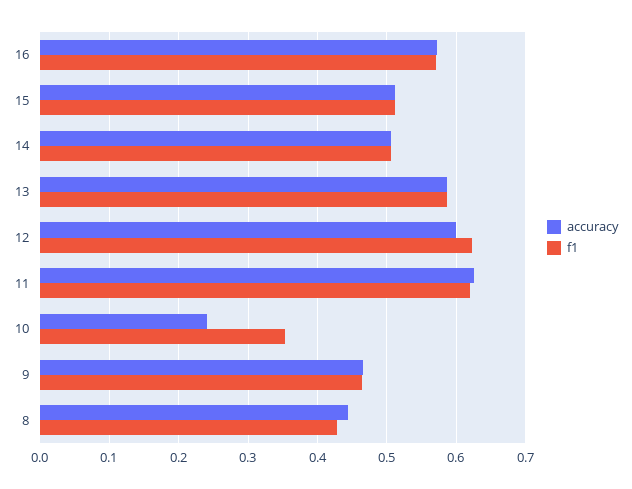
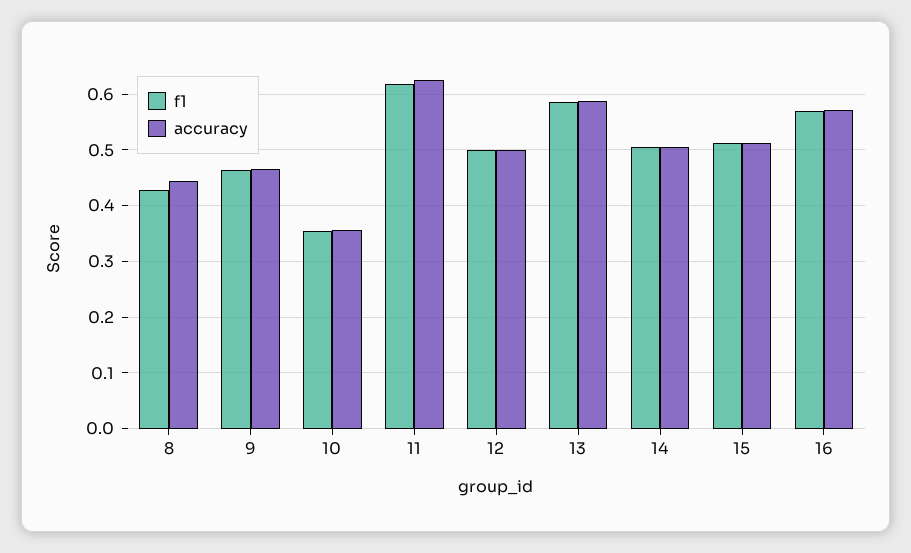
accuracy, 12: 0.6 -> 0.5
f1, 12: 0.62 -> 0.5
accuracy, 10: 0.24 -> 0.36

